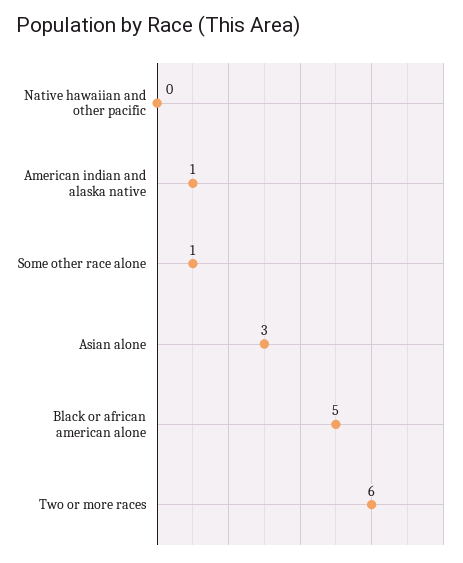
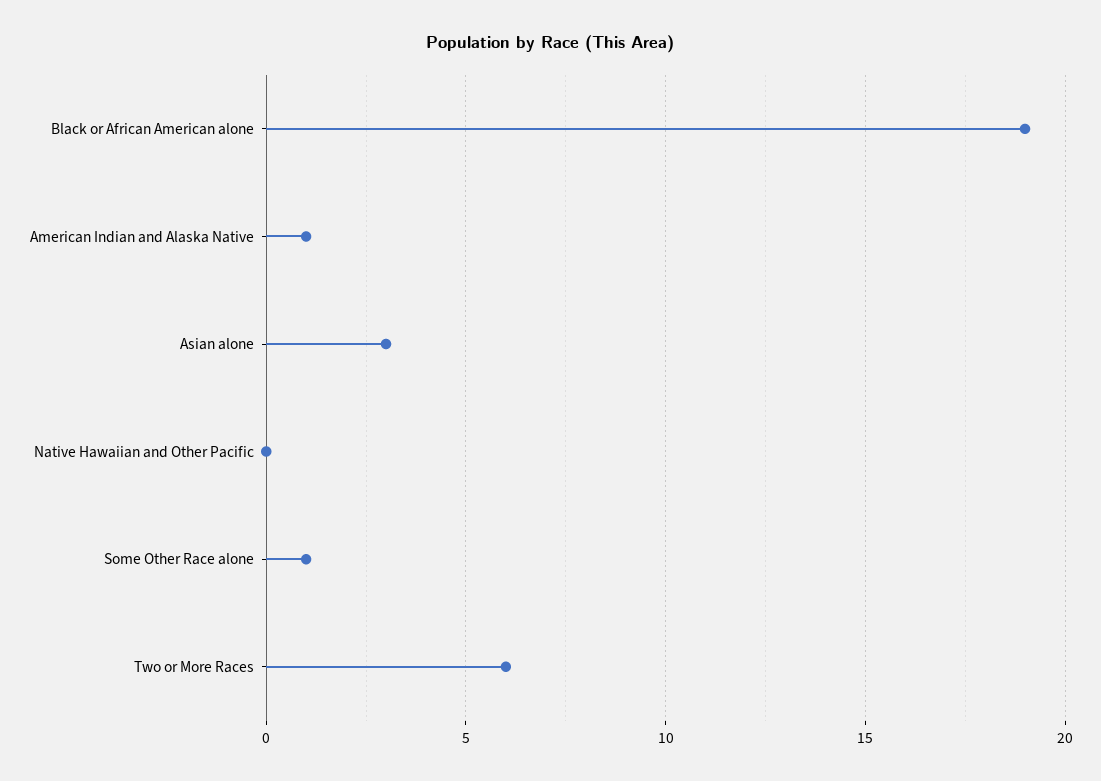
Black or african american alone: 5 -> 19

